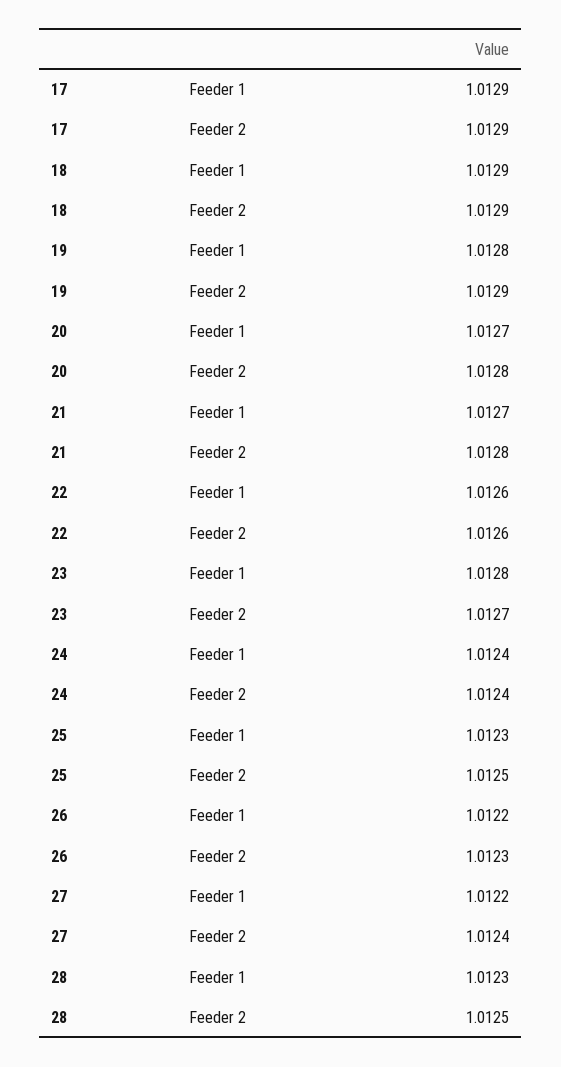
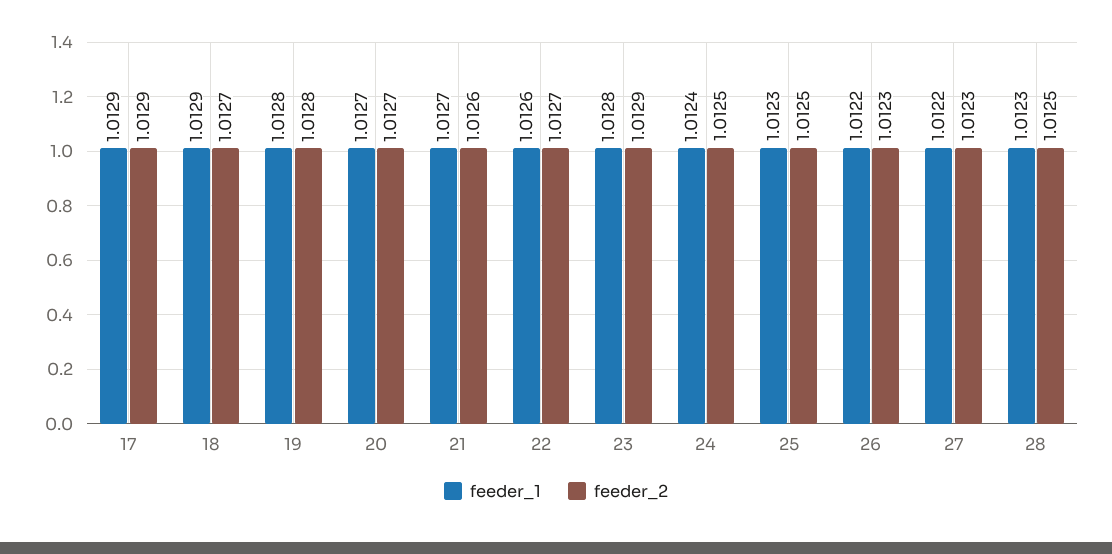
Feeder 2, 18: 1.0129 -> 1.0127
Feeder 2, 19: 1.0129 -> 1.0128
Feeder 2, 20: 1.0128 -> 1.0127
Feeder 2, 21: 1.0128 -> 1.0126
Feeder 2, 22: 1.0126 -> 1.0127
Feeder 2, 23: 1.0127 -> 1.0129
Feeder 2, 24: 1.0124 -> 1.0125
Feeder 2, 27: 1.0124 -> 1.0123

